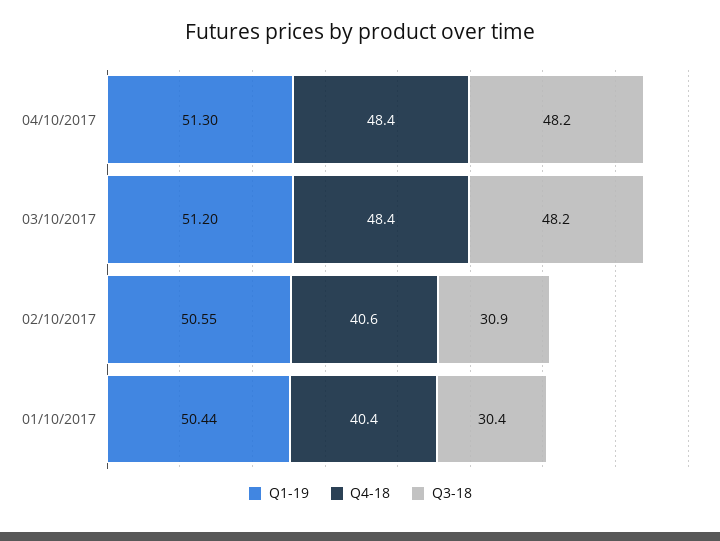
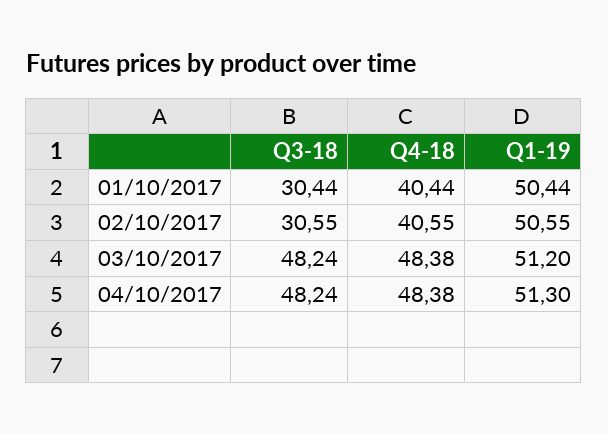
Q3-18, 02/10/2017: 30.9 -> 30.55

